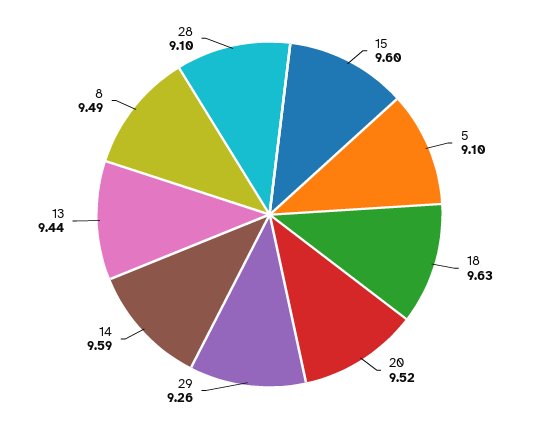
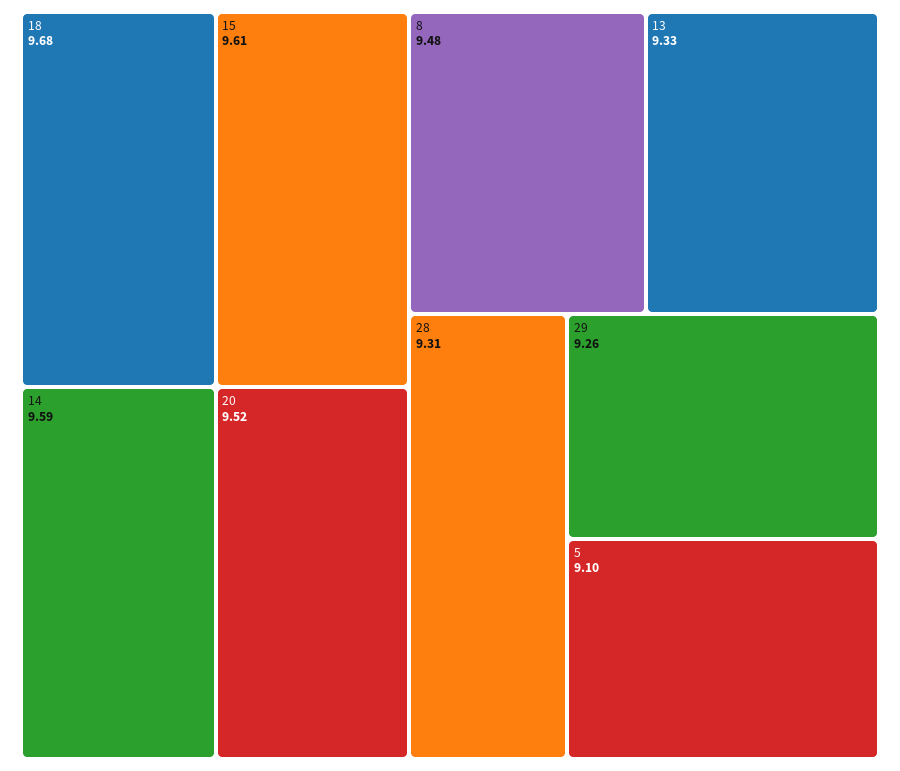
15: 9.6 -> 9.61
18: 9.63 -> 9.68
13: 9.44 -> 9.33
8: 9.49 -> 9.48
28: 9.1 -> 9.31

